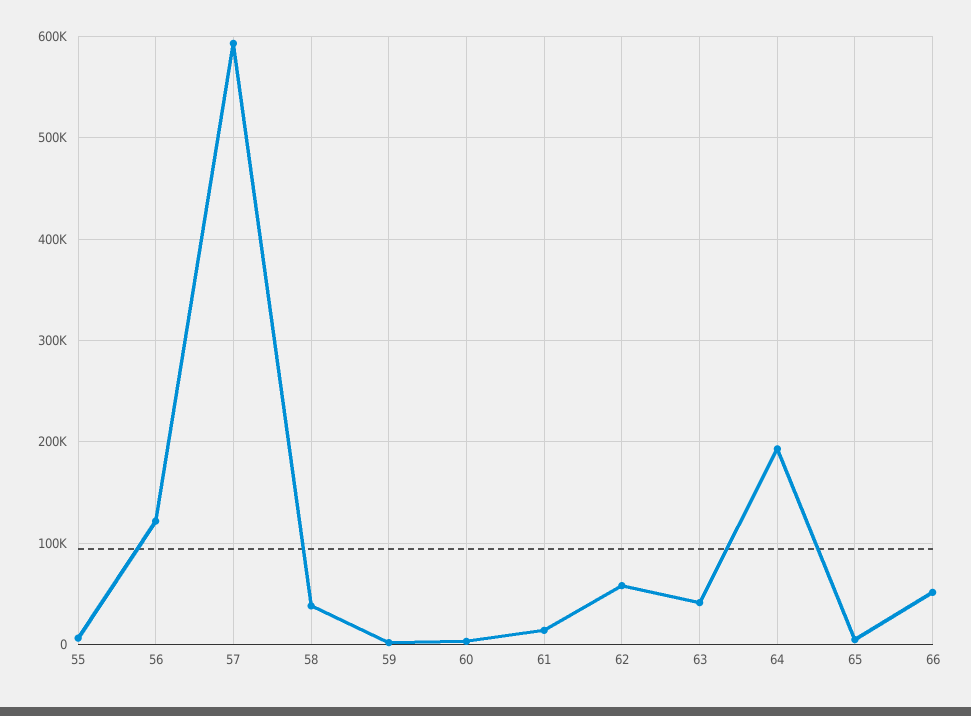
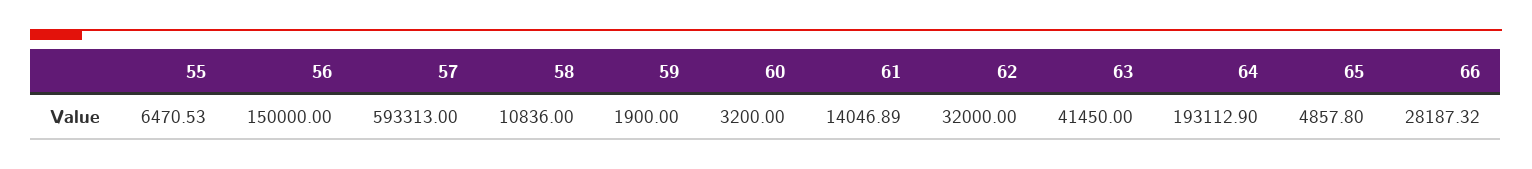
56: 120000 -> 150000
58: 40000 -> 10836
62: 60000 -> 32000
66: 50000 -> 28187.32

